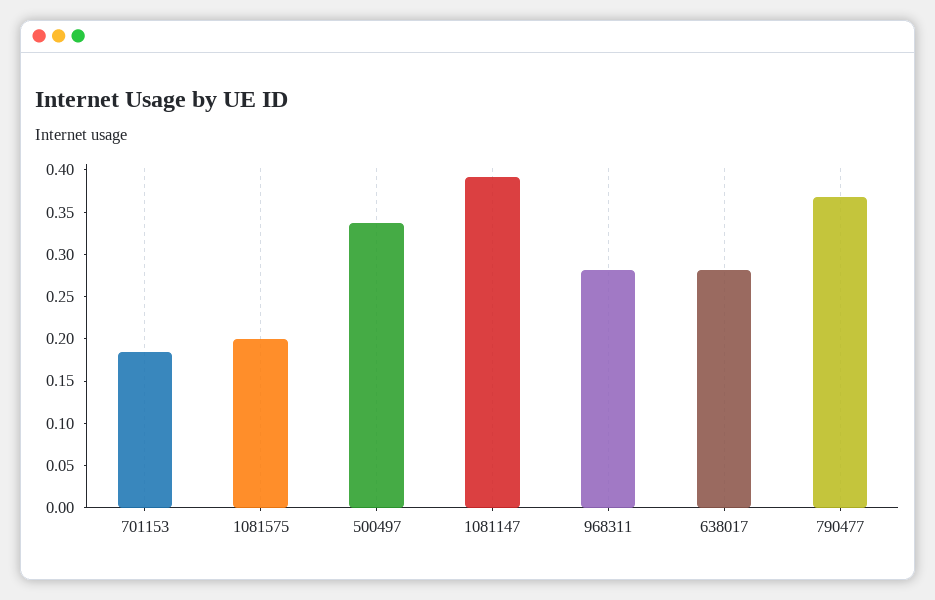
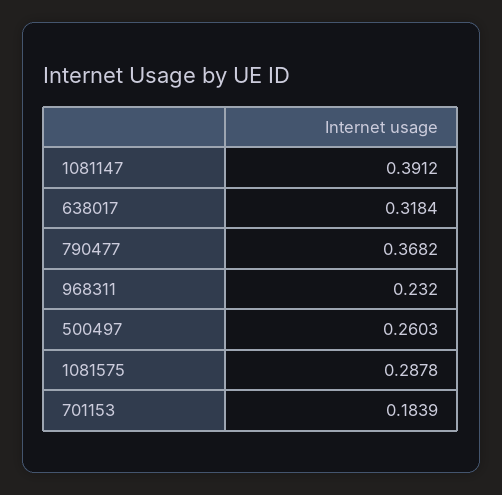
1081575: 0.2 -> 0.2878
500497: 0.34 -> 0.2603
968311: 0.28 -> 0.232
638017: 0.28 -> 0.3184

